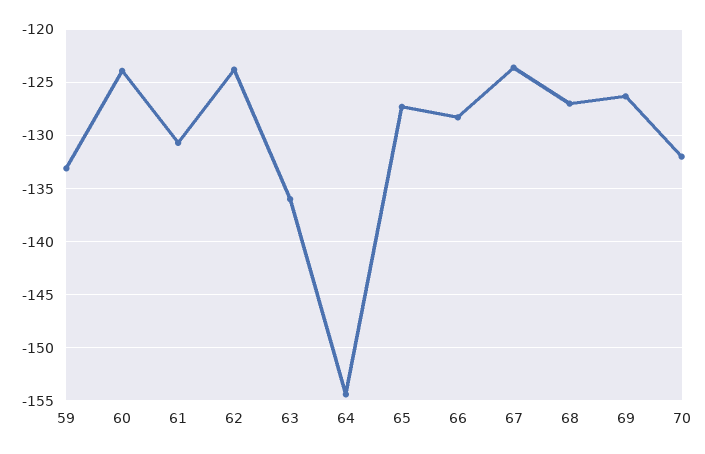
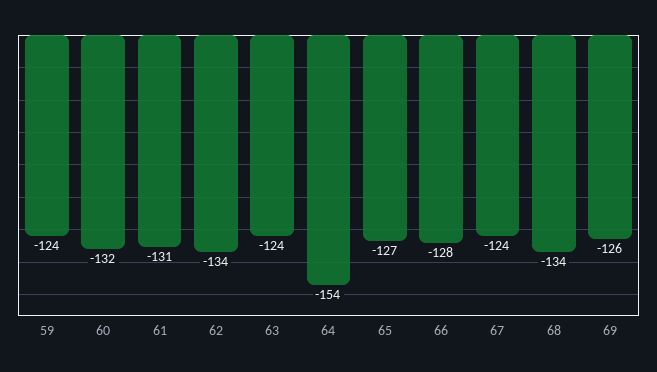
59: -133 -> -124
60: -124 -> -132
62: -124 -> -134
63: -136 -> -124
68: -127 -> -134
70: -132 -> none

